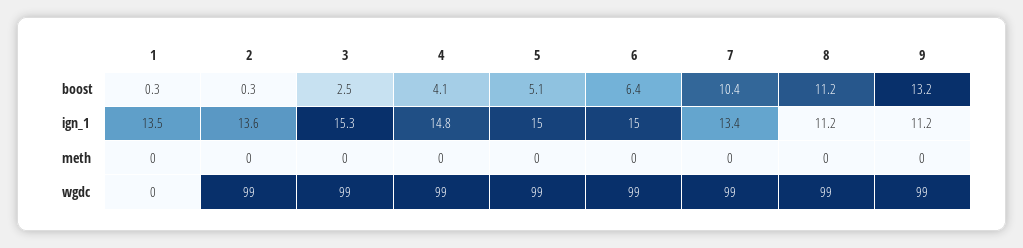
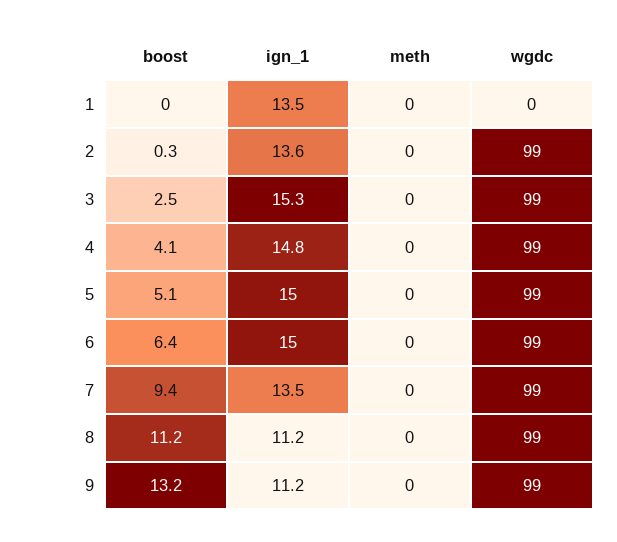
1, boost: 0.3 -> 0
7, boost: 10.4 -> 9.4
7, ign_1: 13.4 -> 13.5

